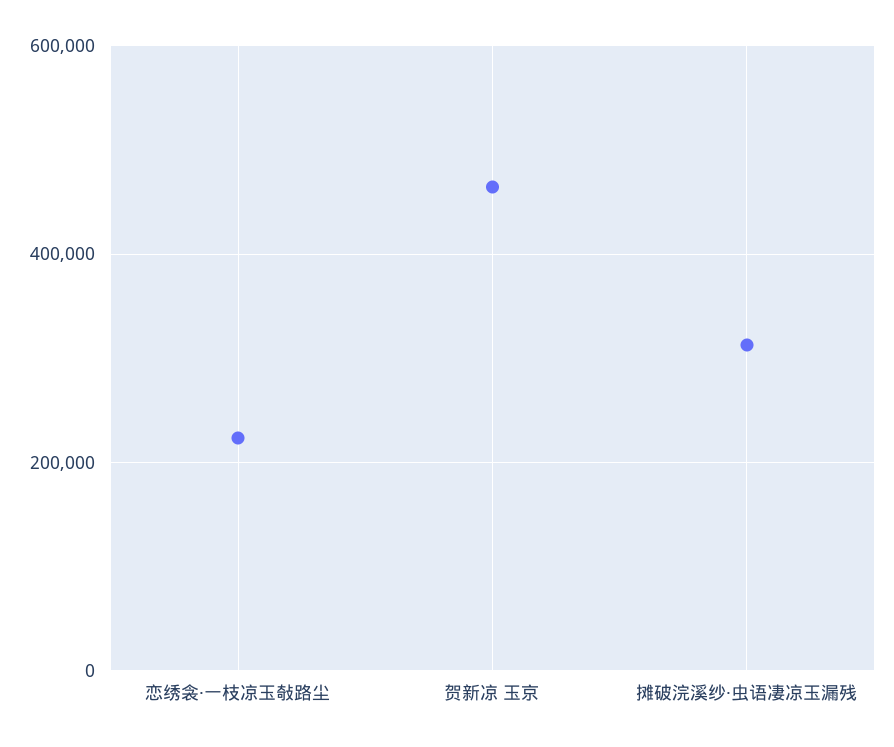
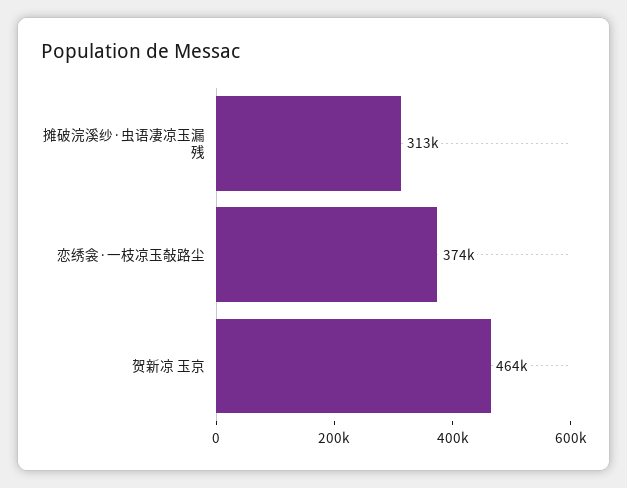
恋绣衾·一枝凉玉敧路尘: 220000 -> 374000

